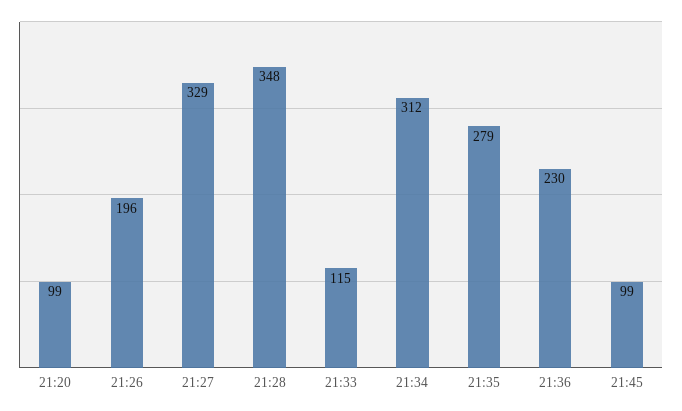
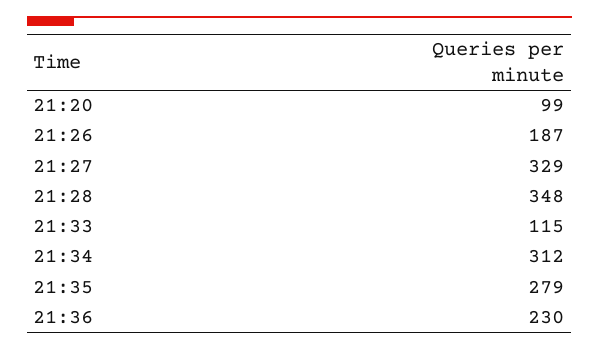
21:26: 196 -> 187
21:45: 99 -> none

